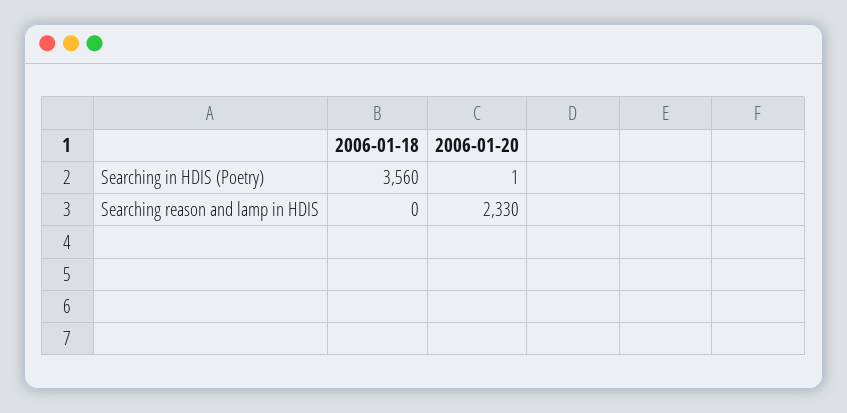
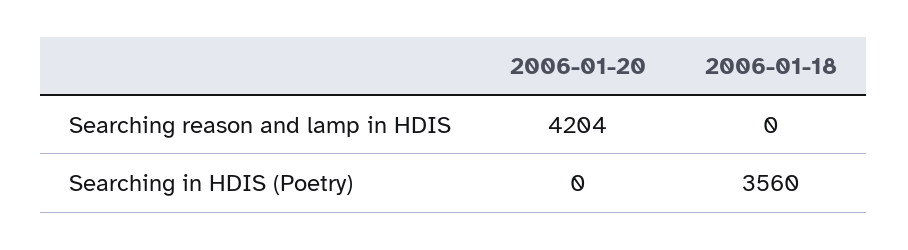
2006-01-20, Searching in HDIS (Poetry): 1 -> 0
2006-01-20, Searching reason and lamp in HDIS: 2330 -> 4204

